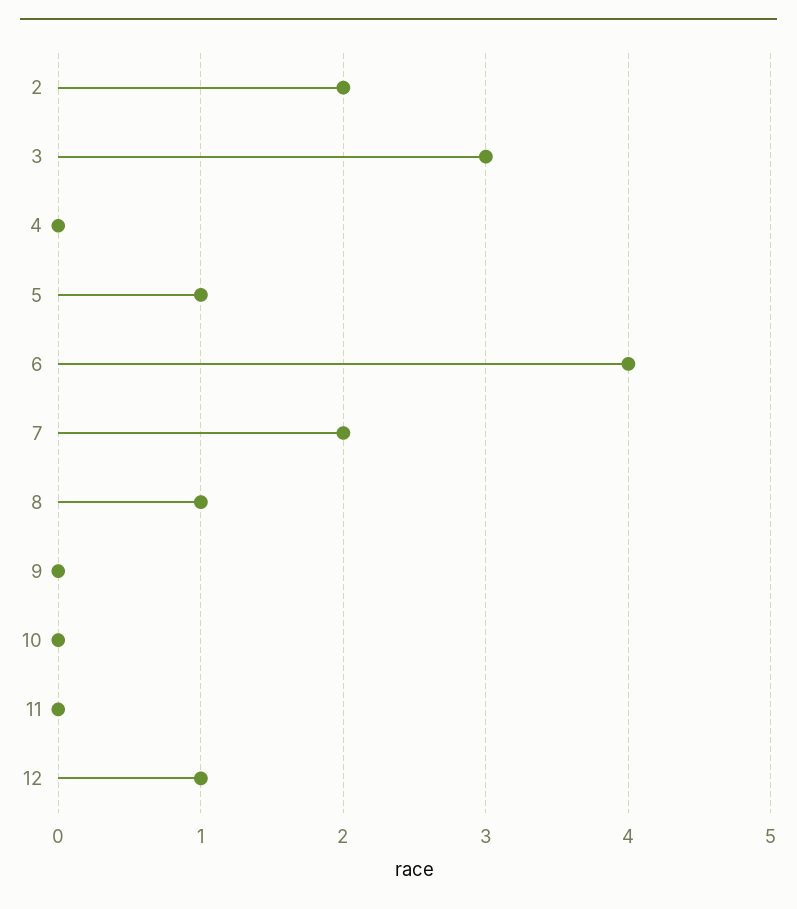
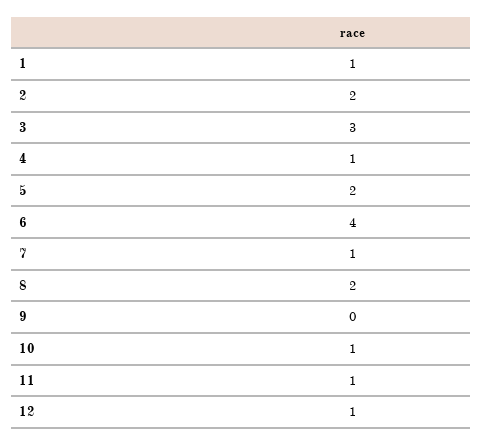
4: 0 -> 1
5: 1 -> 2
7: 2 -> 1
8: 1 -> 2
10: 0 -> 1
11: 0 -> 1
1: none -> 1

